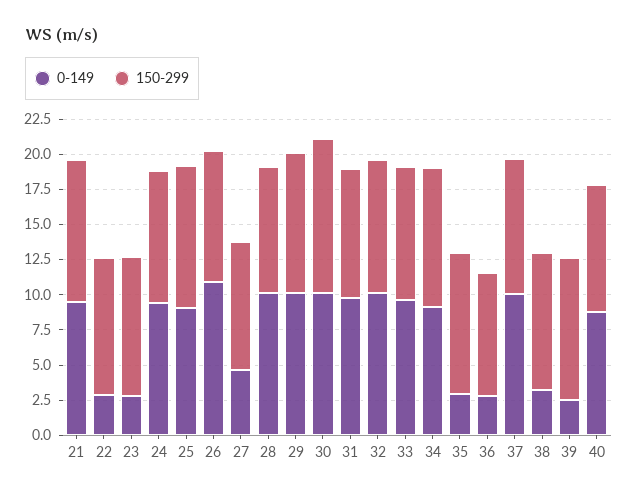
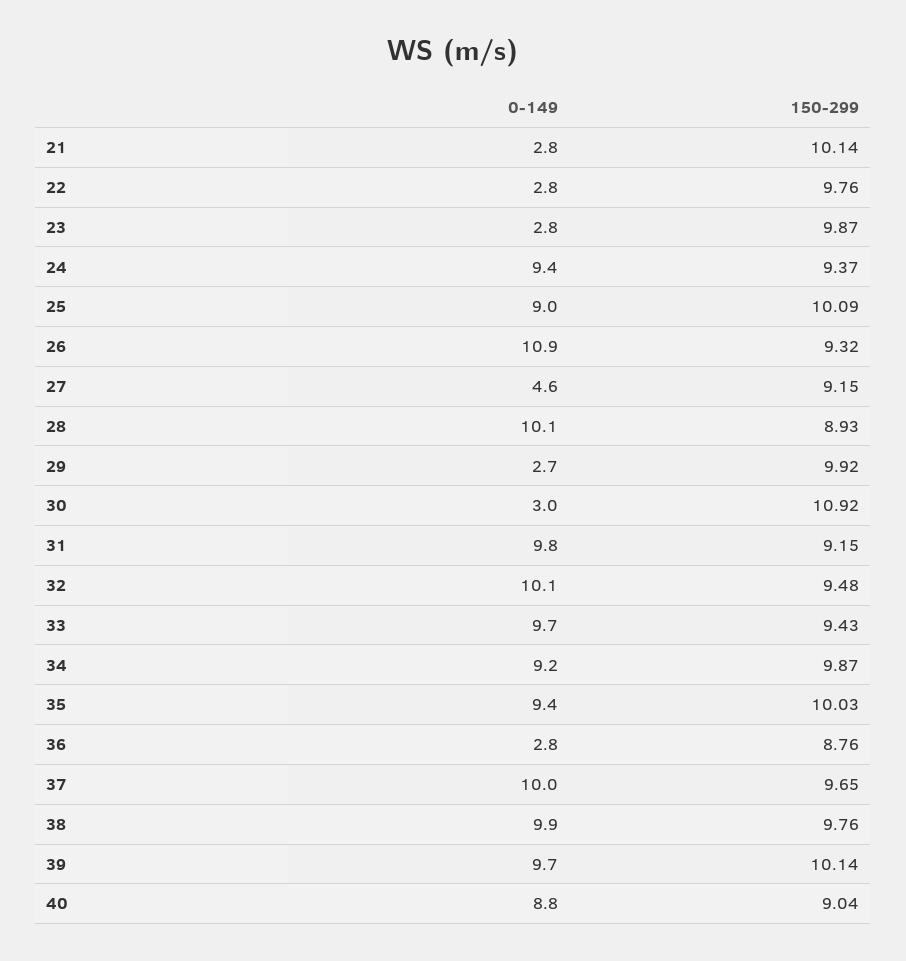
0-149, 21: 10 -> 2.8
0-149, 29: 10 -> 2.7
0-149, 30: 10 -> 3
0-149, 35: 2.5 -> 9.4
0-149, 38: 2.5 -> 9.9
0-149, 39: 2.5 -> 9.7

